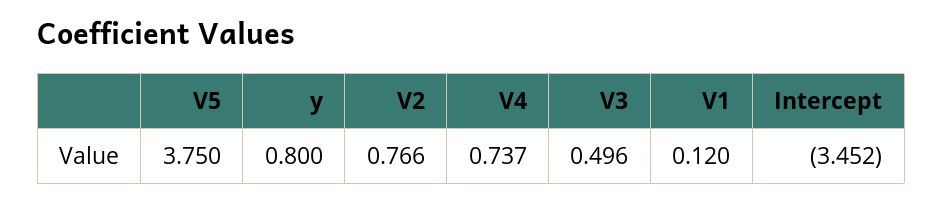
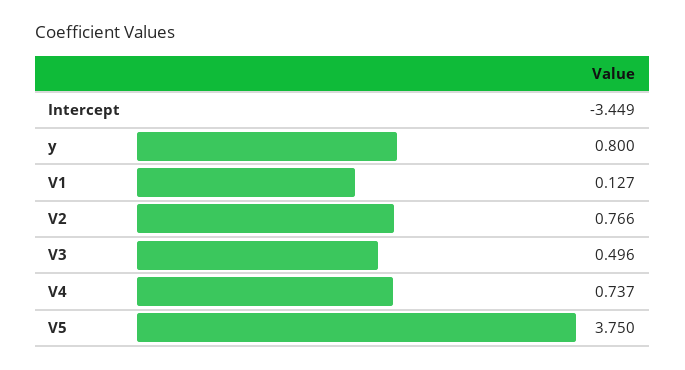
V1: 0.12 -> 0.127
Intercept: -3.452 -> -3.449

